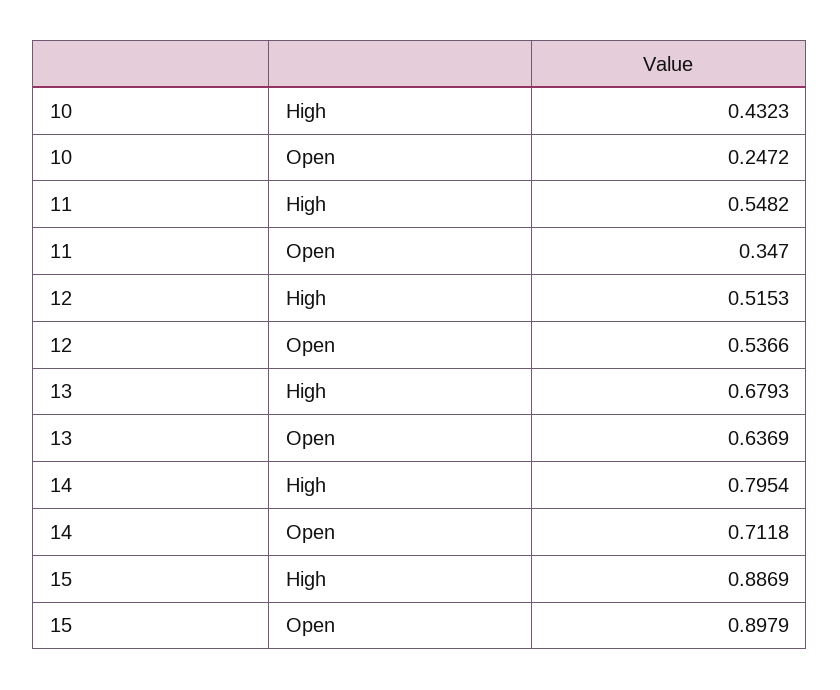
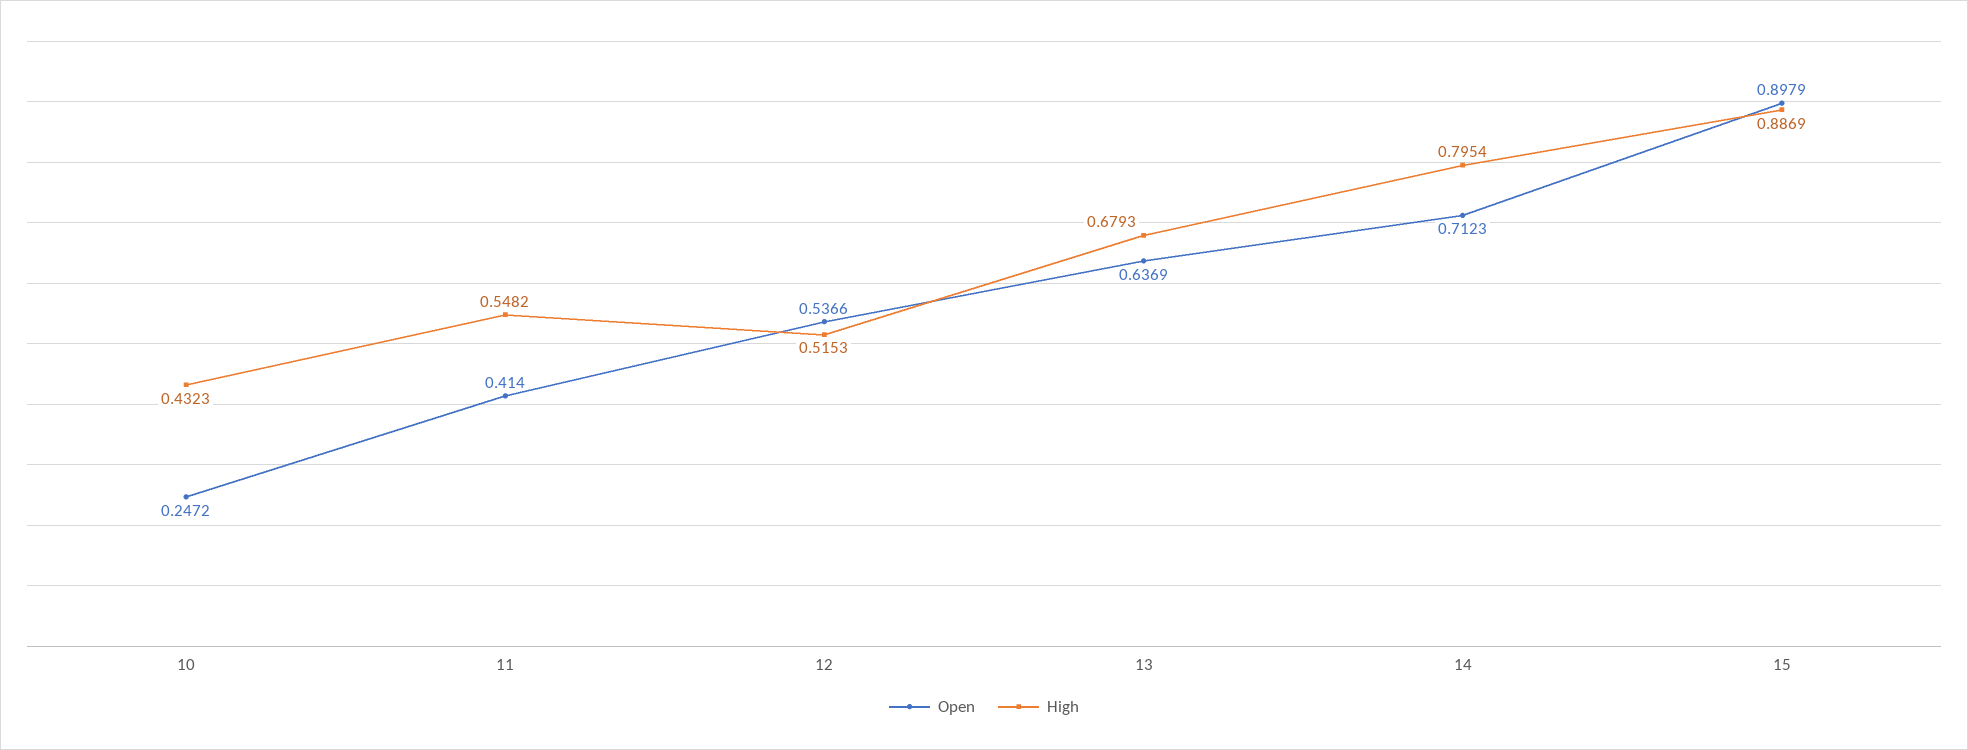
Open, 11: 0.347 -> 0.414
Open, 14: 0.7118 -> 0.7123

